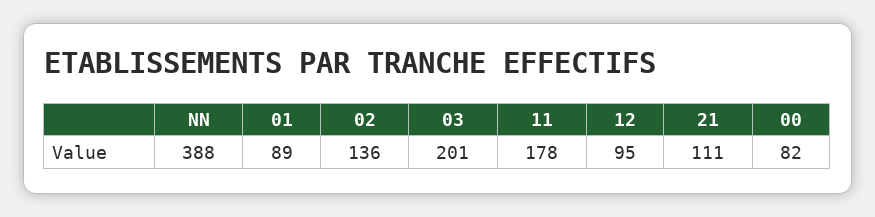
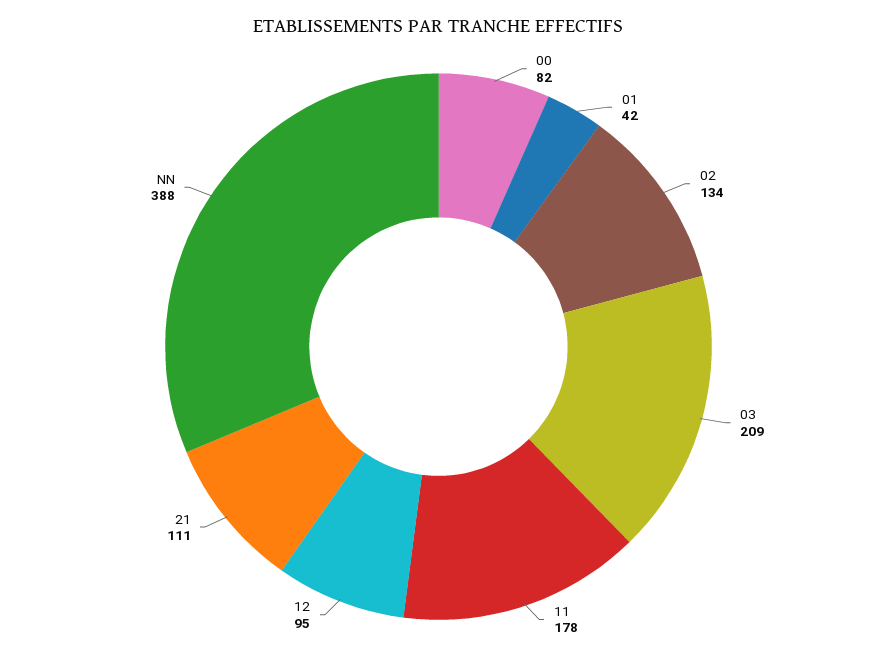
01: 89 -> 42
02: 136 -> 134
03: 201 -> 209

